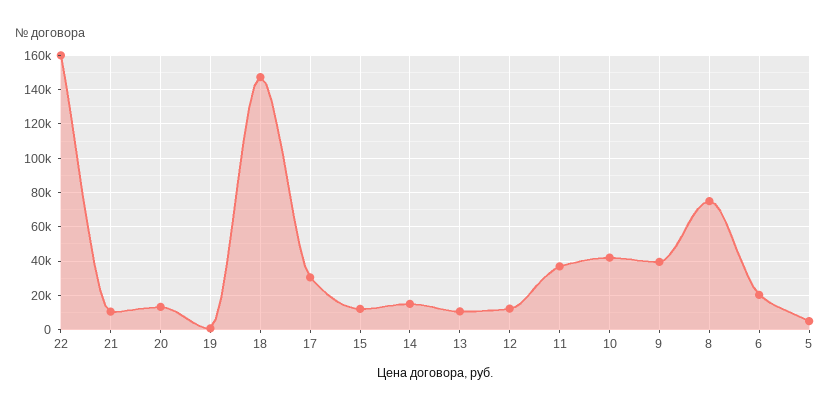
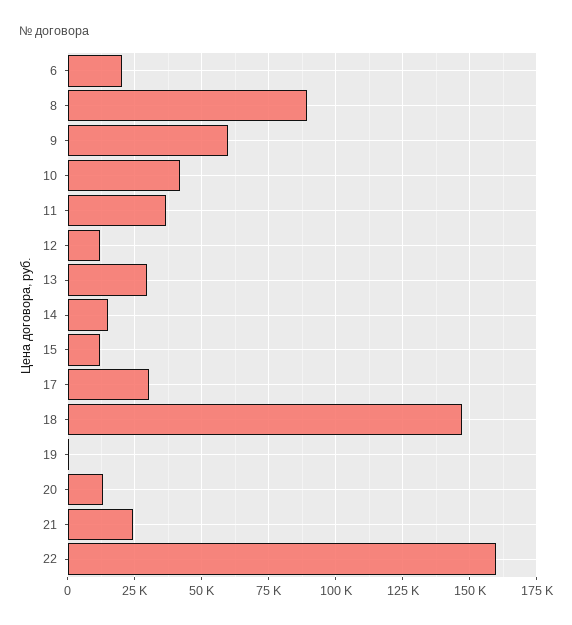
21: 10000 -> 25000
13: 10000 -> 30000
9: 40000 -> 60000
8: 75000 -> 90000
5: 5000 -> none

